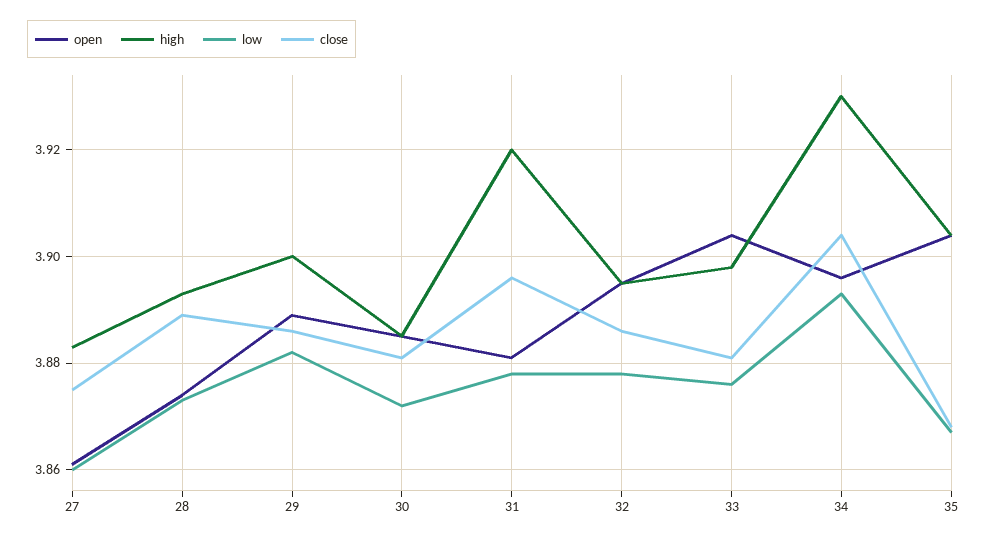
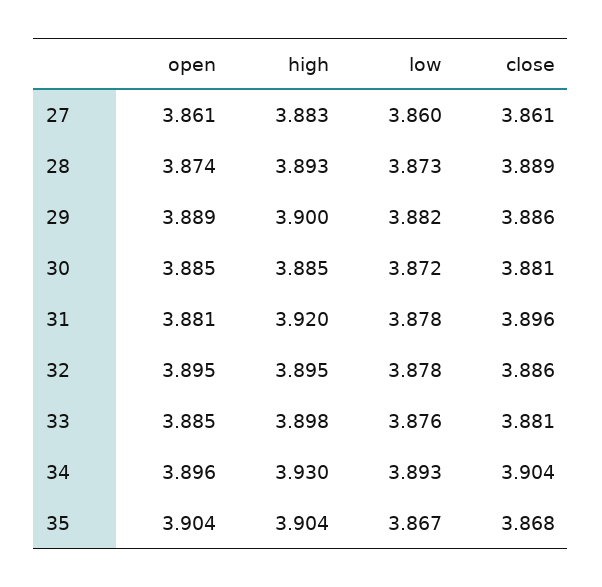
close, 27: 3.875 -> 3.861
open, 33: 3.905 -> 3.885

